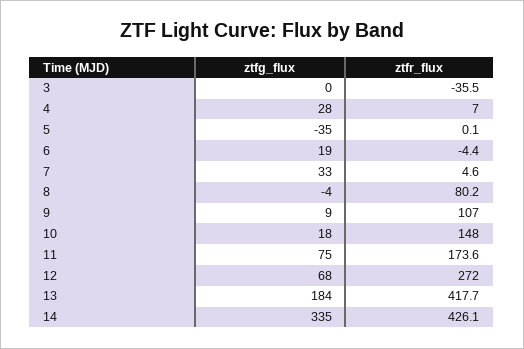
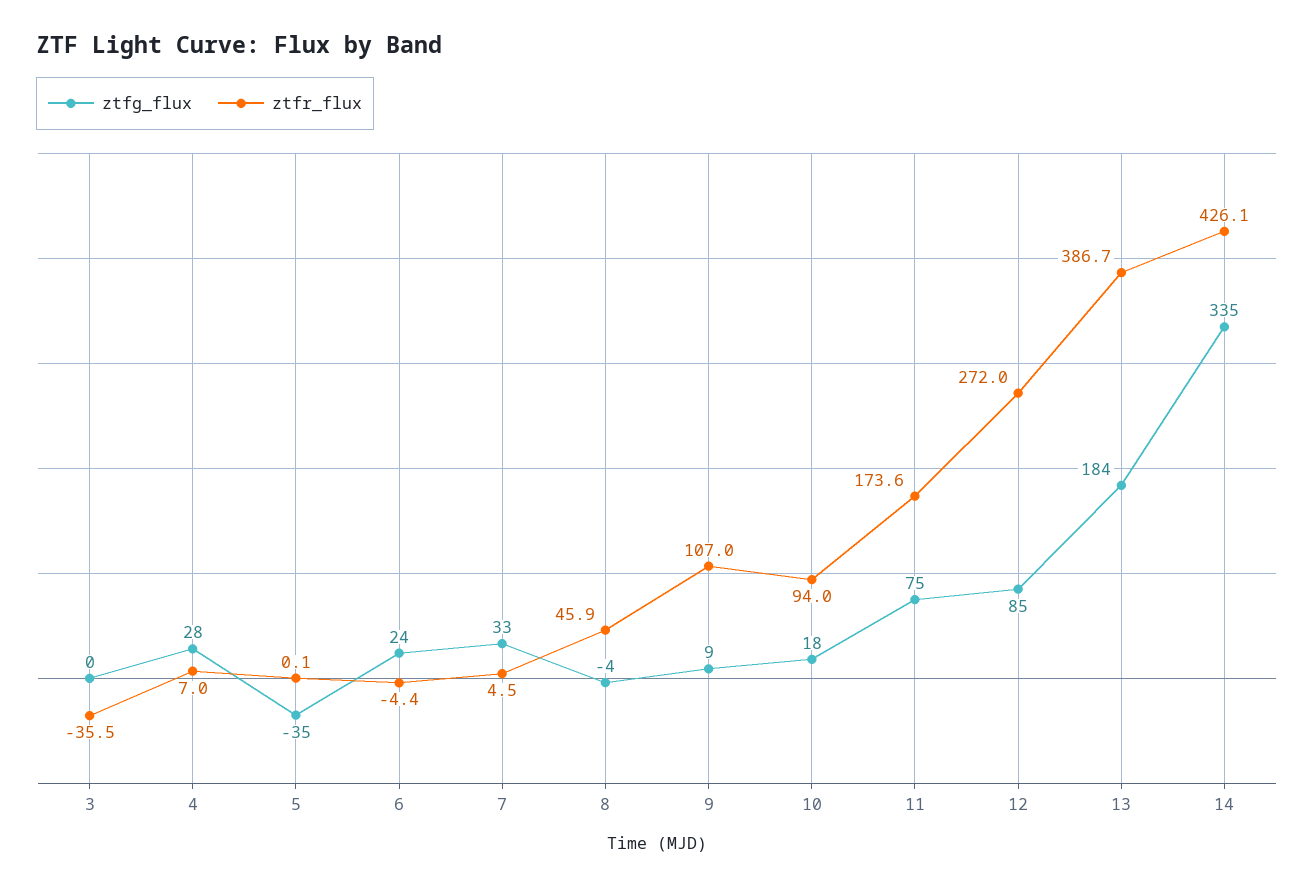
ztfg_flux, 6: 19 -> 24
ztfr_flux, 7: 4.6 -> 4.5
ztfr_flux, 8: 80.2 -> 45.9
ztfr_flux, 10: 148 -> 94
ztfg_flux, 12: 68 -> 85
ztfr_flux, 13: 417.7 -> 386.7

